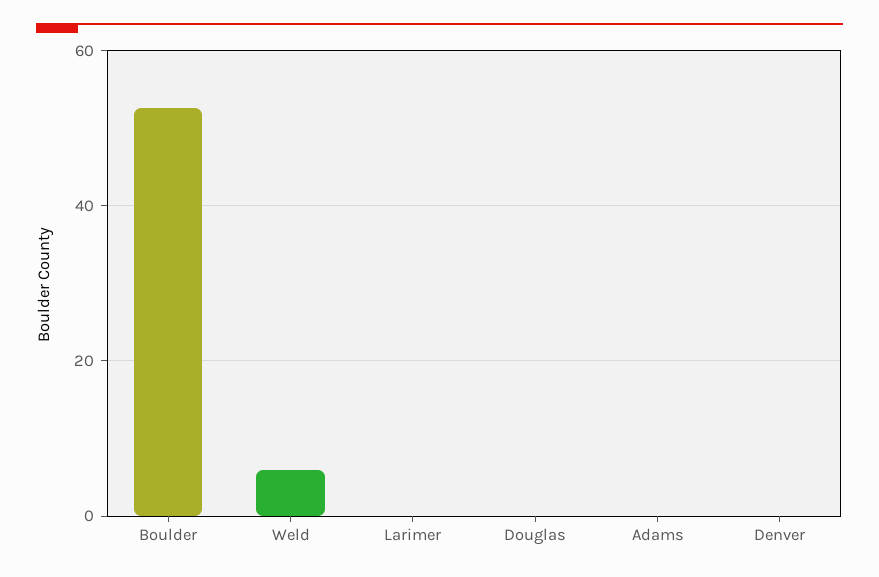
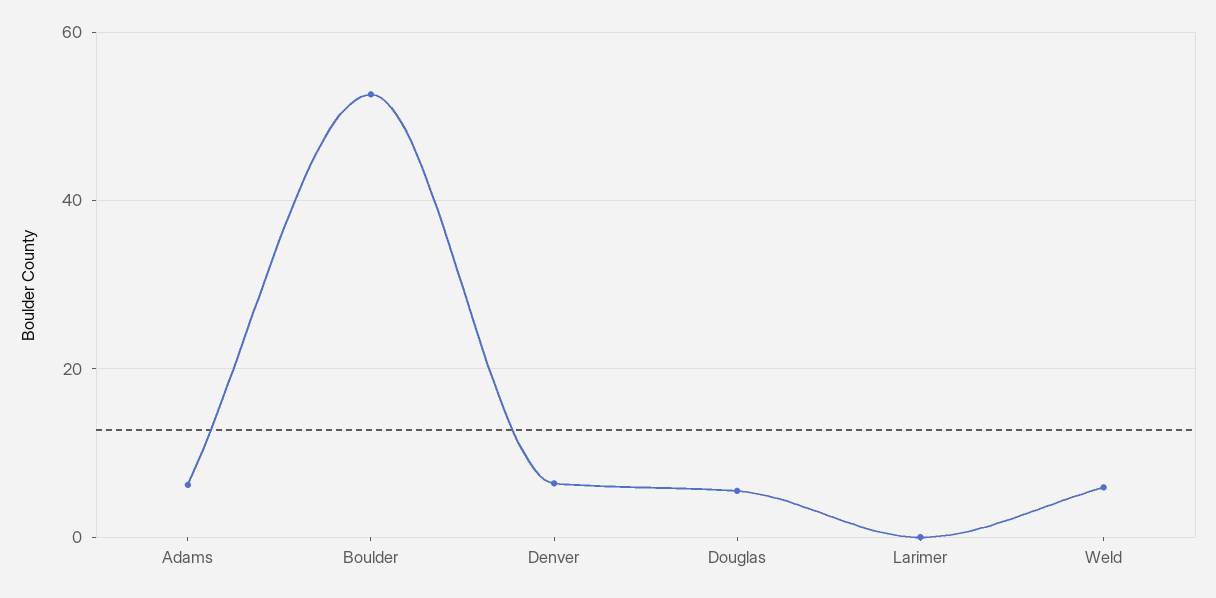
Douglas: 0 -> 6
Adams: 0 -> 6
Denver: 0 -> 6

